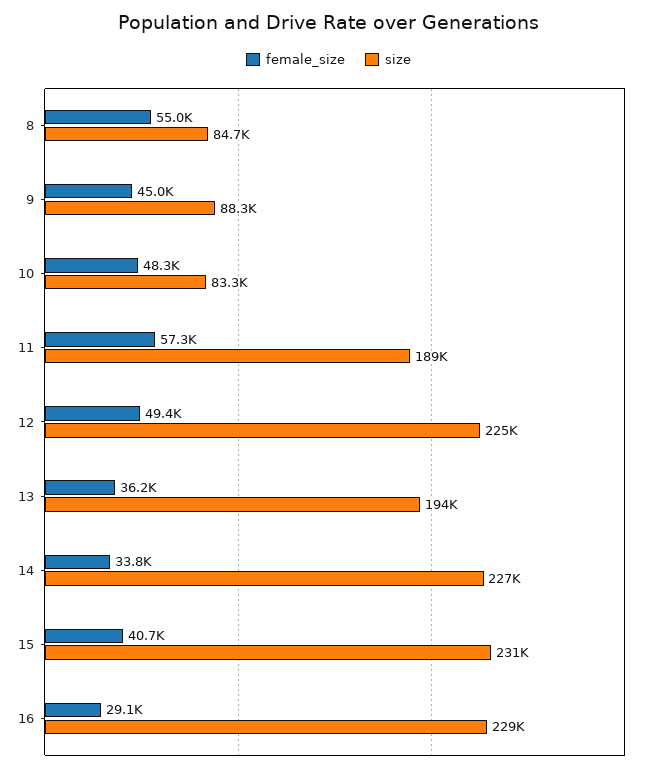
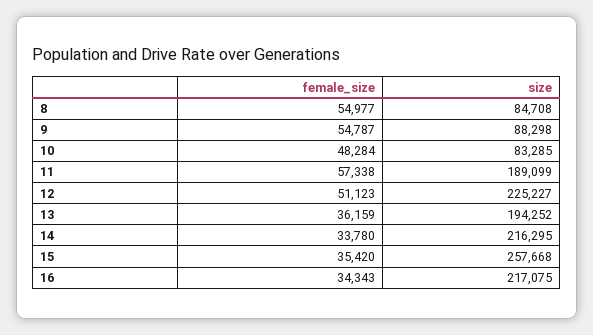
female_size, 9: 45000 -> 54787
female_size, 12: 49400 -> 51123
size, 14: 227000 -> 216295
female_size, 15: 40700 -> 35420
size, 15: 231000 -> 257668
female_size, 16: 29100 -> 34343
size, 16: 229000 -> 217075

